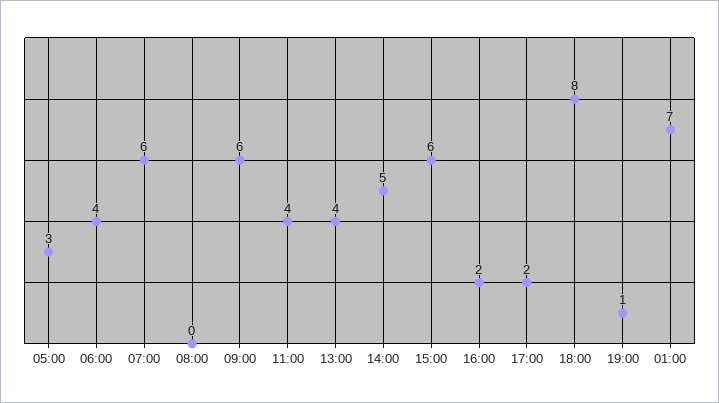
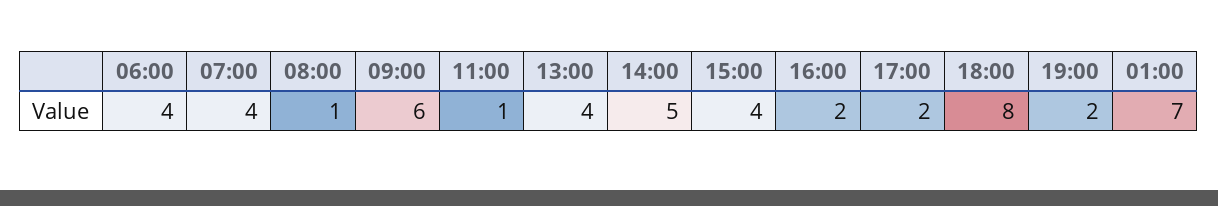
05:00: 3 -> none
07:00: 6 -> 4
08:00: 0 -> 1
11:00: 4 -> 1
15:00: 6 -> 4
19:00: 1 -> 2

